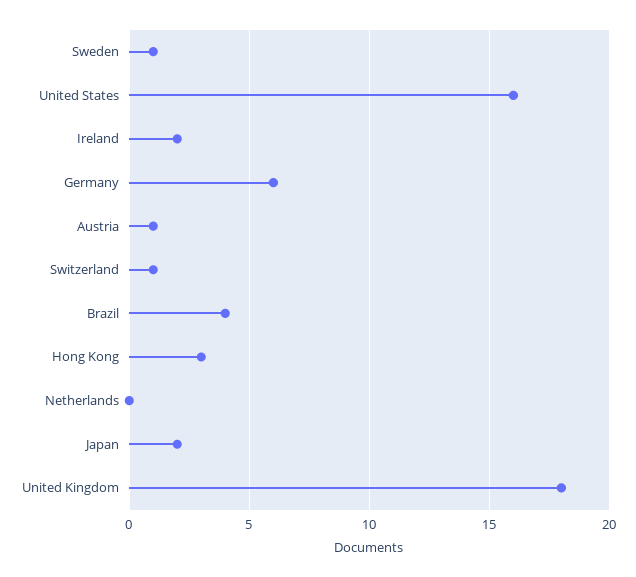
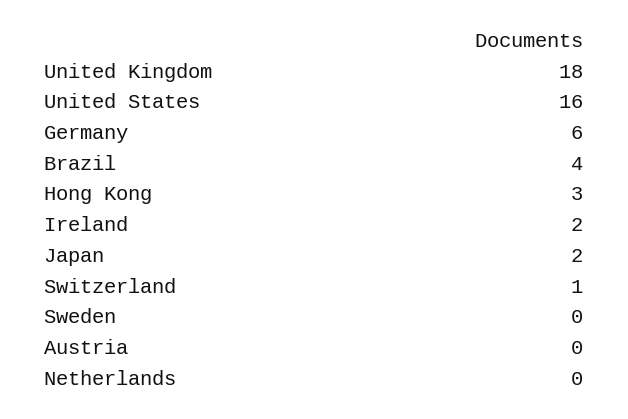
Sweden: 1 -> 0
Austria: 1 -> 0

